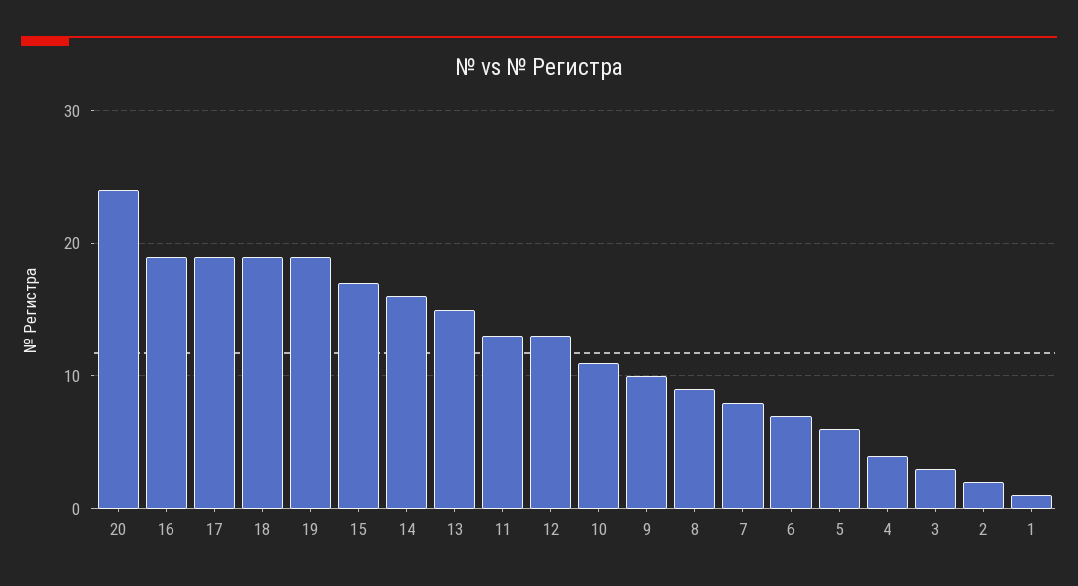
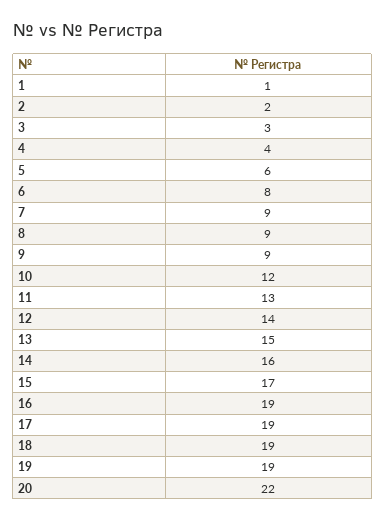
20: 24 -> 22
12: 13 -> 14
10: 11 -> 12
9: 10 -> 9
7: 8 -> 9
6: 7 -> 8

